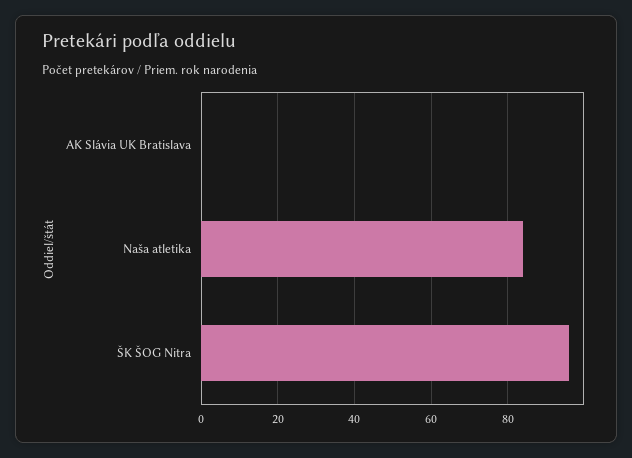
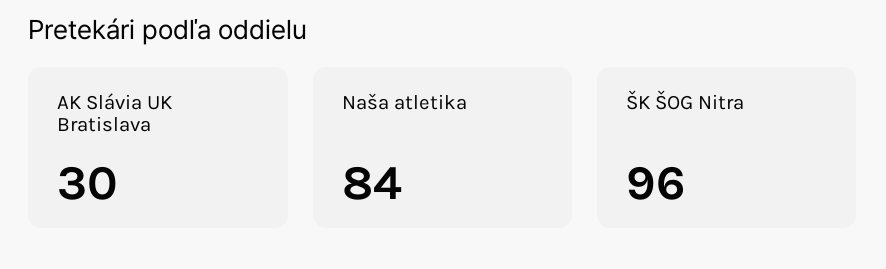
AK Slávia UK Bratislava: 0 -> 30

